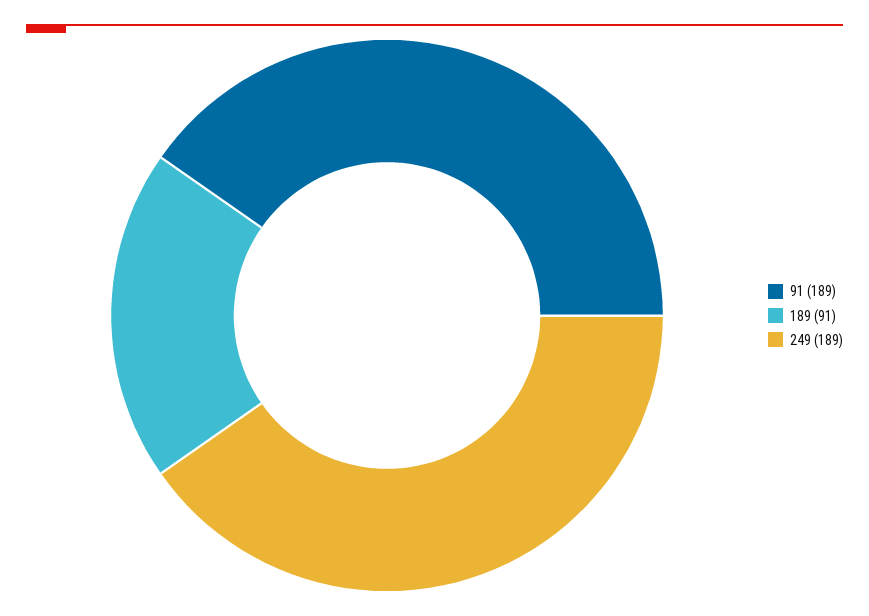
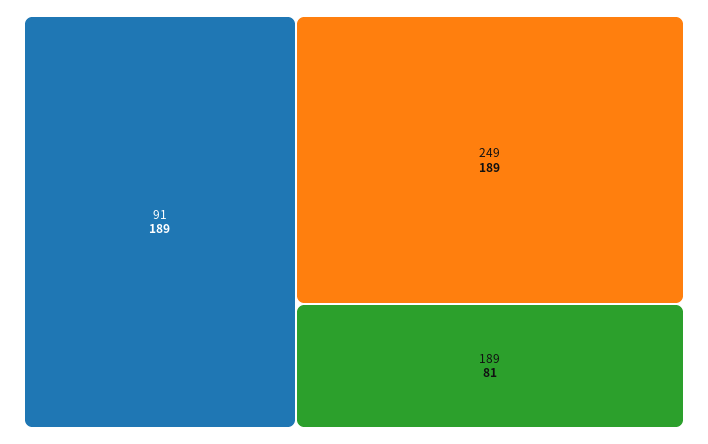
189: 91 -> 81

